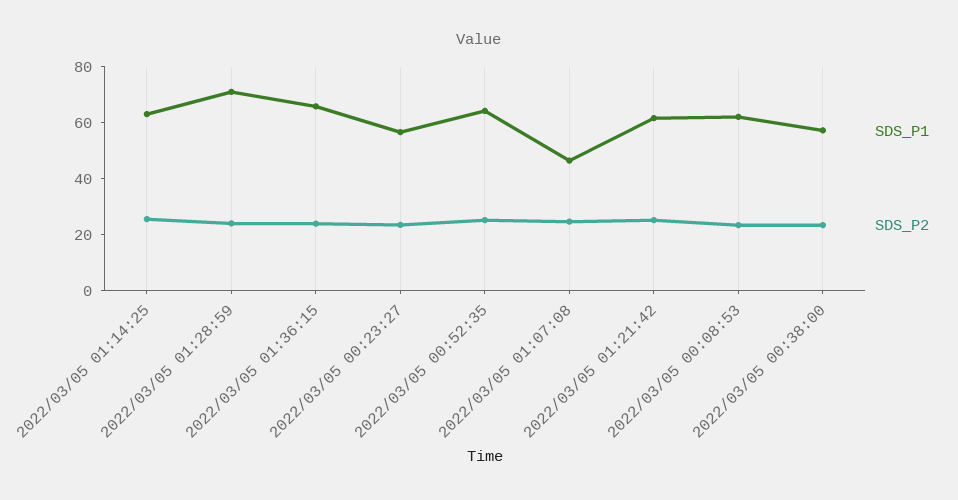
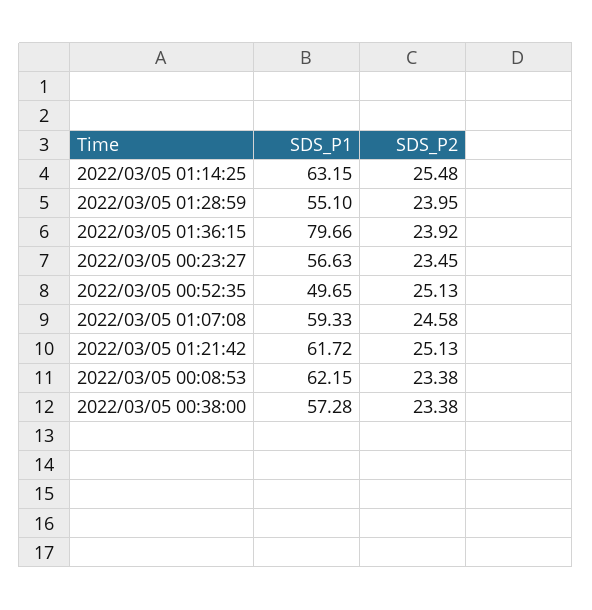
SDS_P1, 2022/03/05 01:28:59: 70 -> 55.1
SDS_P1, 2022/03/05 01:36:15: 65 -> 79.66
SDS_P1, 2022/03/05 00:52:35: 65 -> 49.65
SDS_P1, 2022/03/05 01:07:08: 45 -> 59.33

